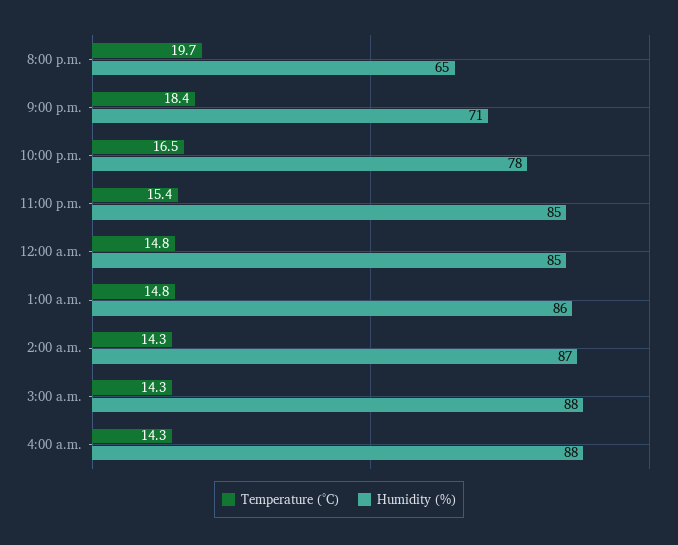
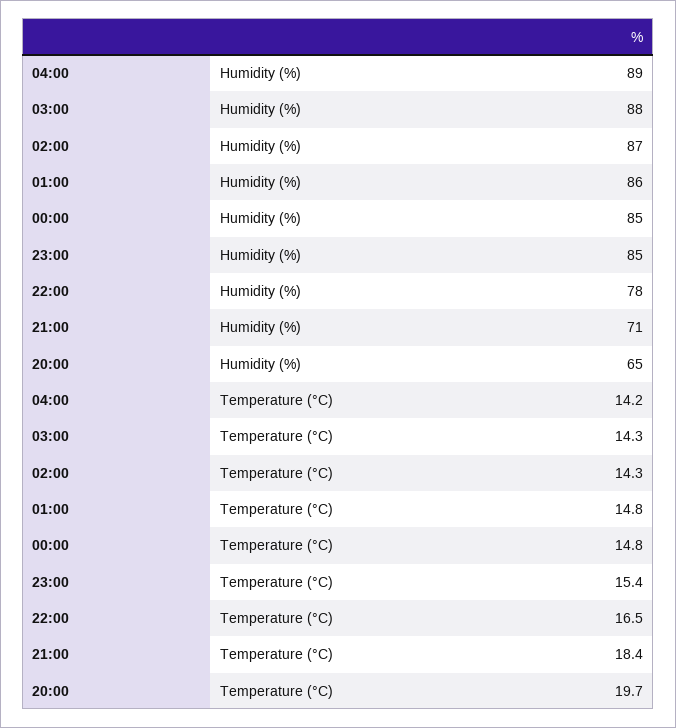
Temperature (°C), 4:00 a.m.: 14.3 -> 14.2
Humidity (%), 4:00 a.m.: 88 -> 89

